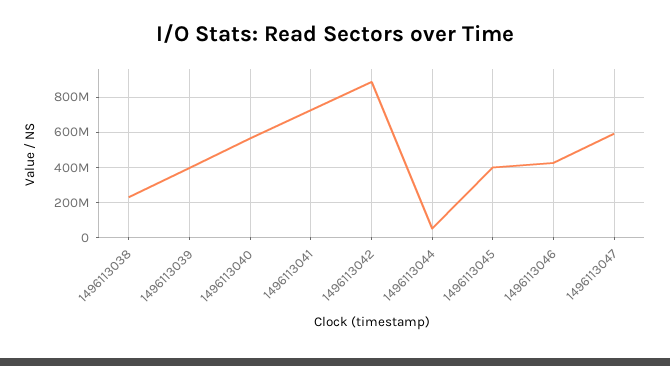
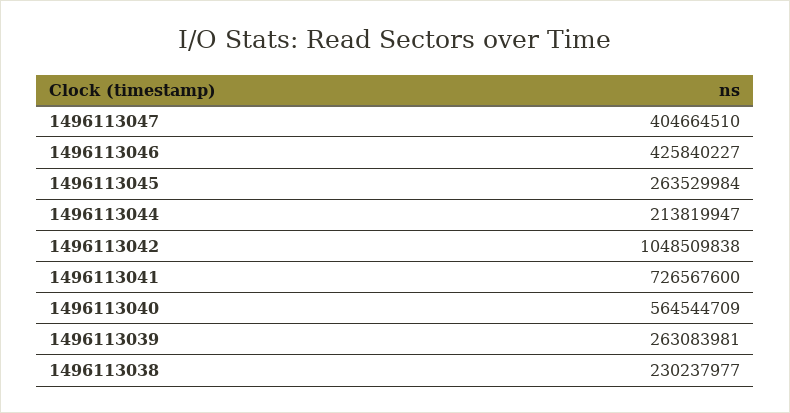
1496113039: 400000000 -> 263083981
1496113042: 900000000 -> 1048509838
1496113044: 50000000 -> 213819947
1496113045: 400000000 -> 263529984
1496113047: 600000000 -> 404664510

